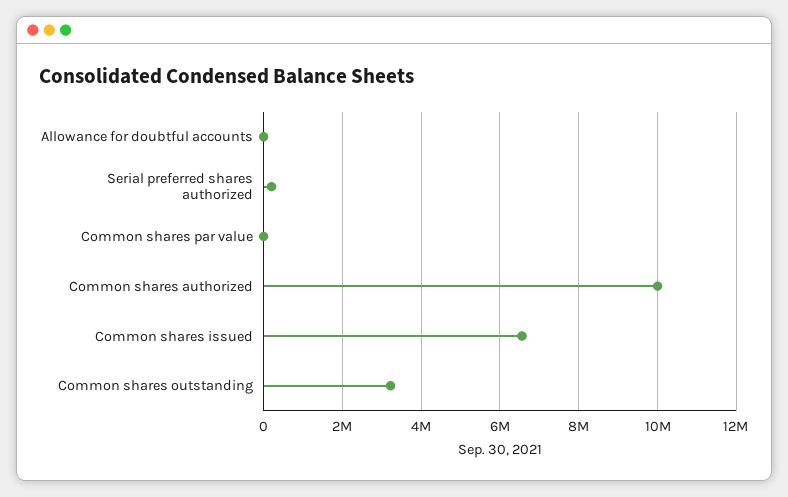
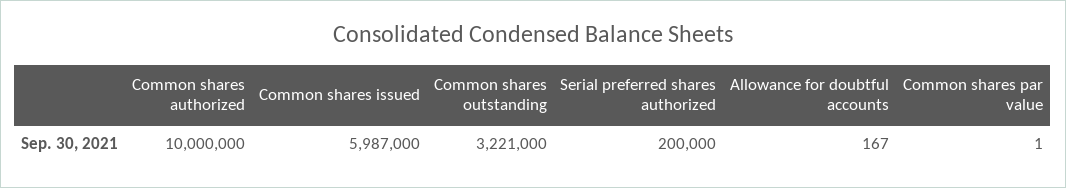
Common shares issued: 6600000 -> 5987000

